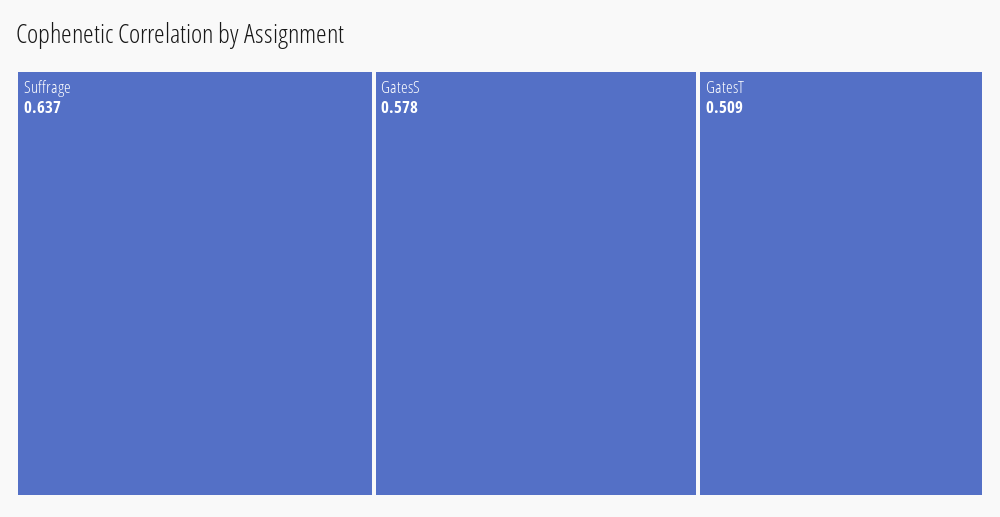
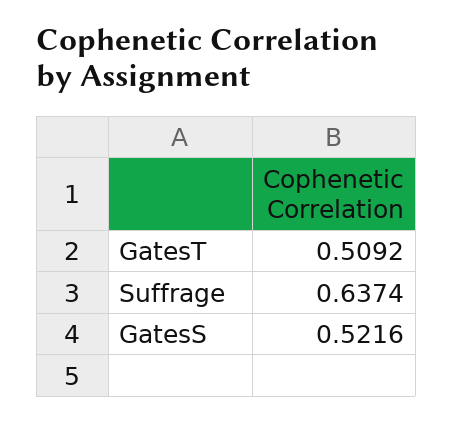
GatesS: 0.578 -> 0.5216

